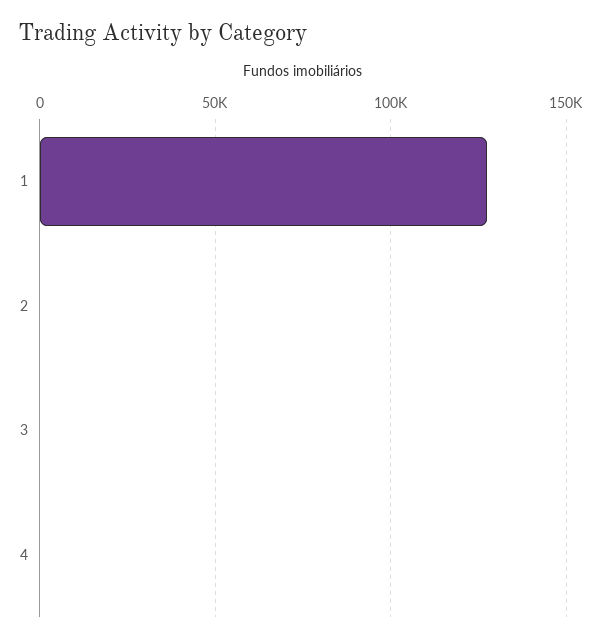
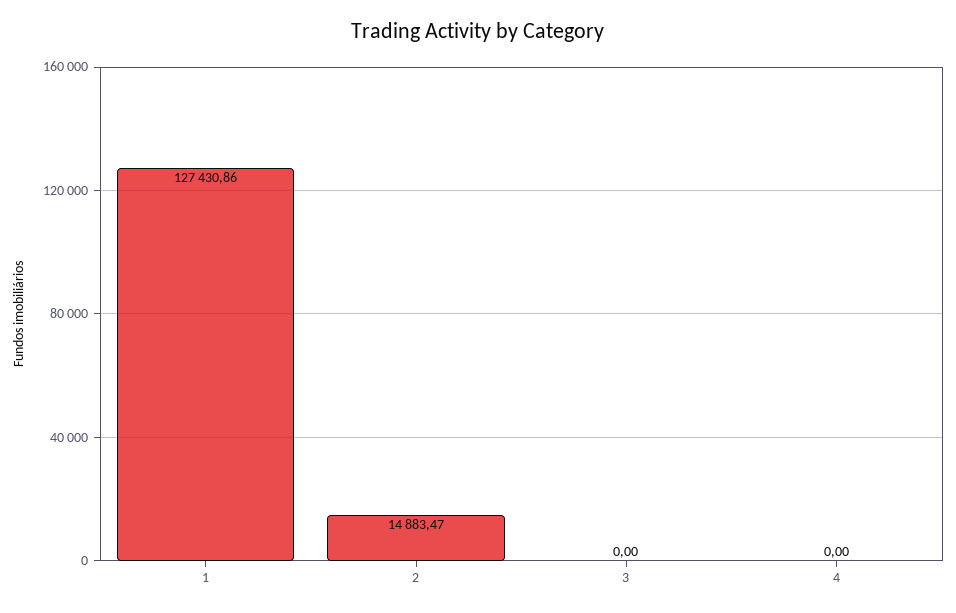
2: 0 -> 14883.47

